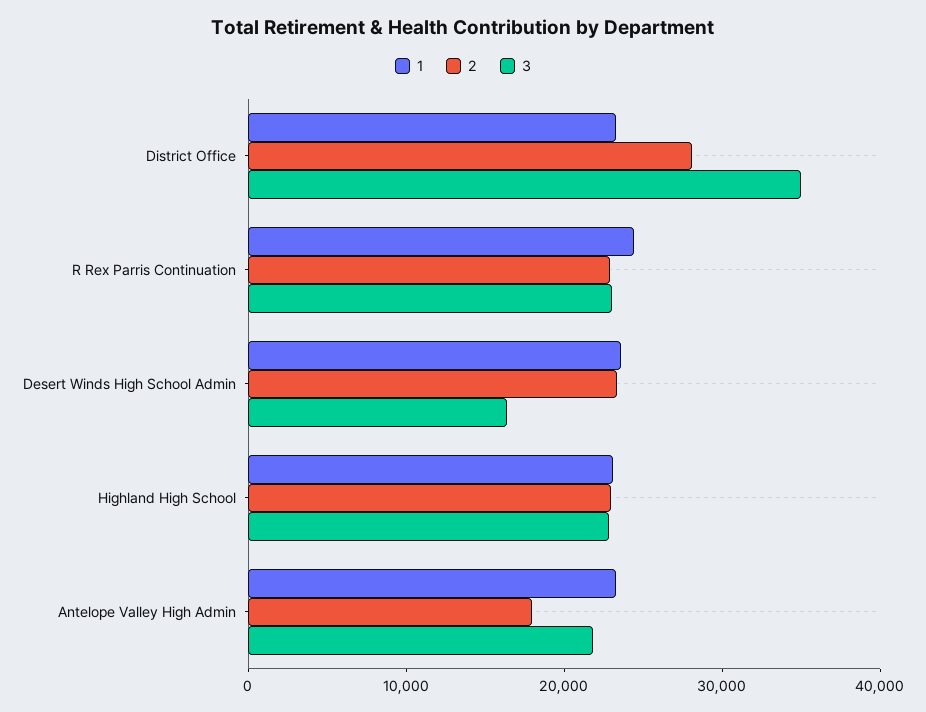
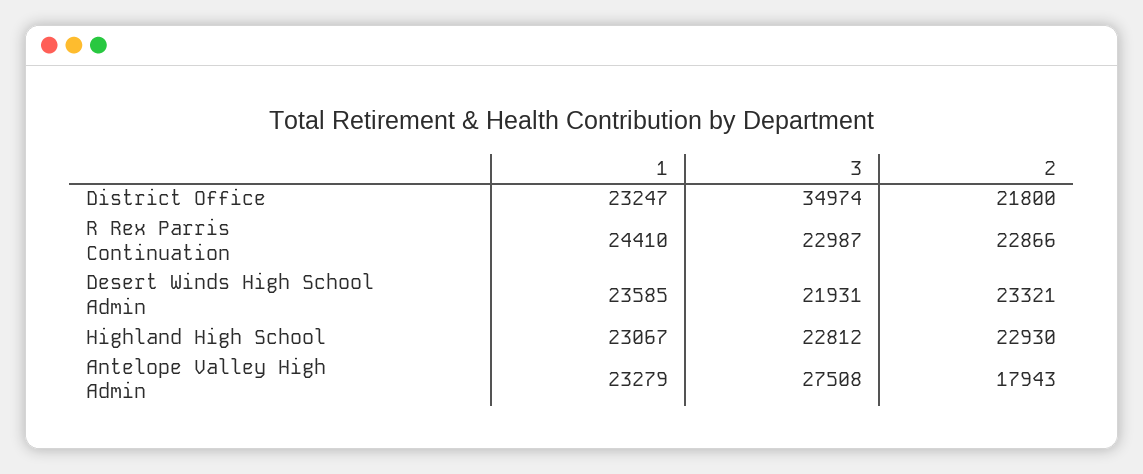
2, District Office: 28000 -> 21800
3, Desert Winds High School Admin: 16000 -> 21931
3, Antelope Valley High Admin: 22000 -> 27508

